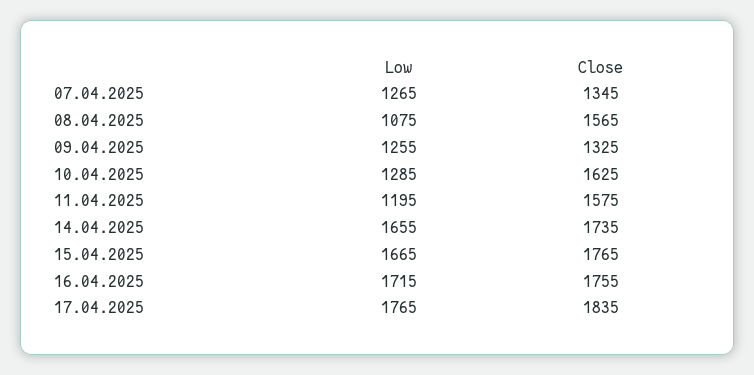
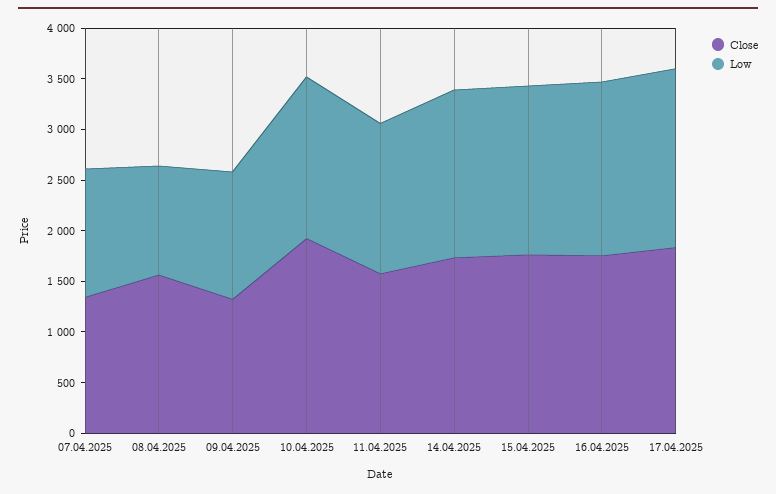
Low, 10.04.2025: 1285 -> 1600
Close, 10.04.2025: 1625 -> 1900
Low, 11.04.2025: 1195 -> 1500

